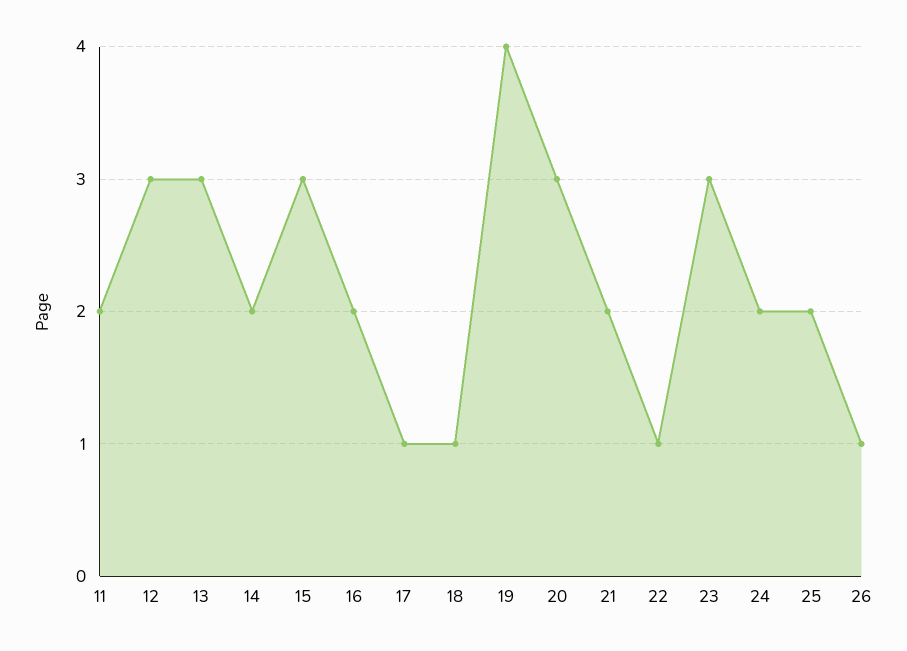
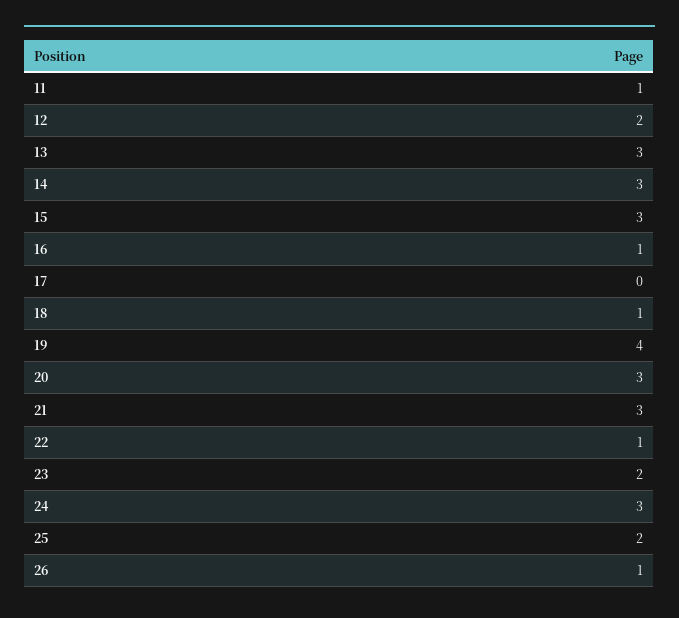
11: 2 -> 1
12: 3 -> 2
14: 2 -> 3
16: 2 -> 1
17: 1 -> 0
21: 2 -> 3
23: 3 -> 2
24: 2 -> 3

